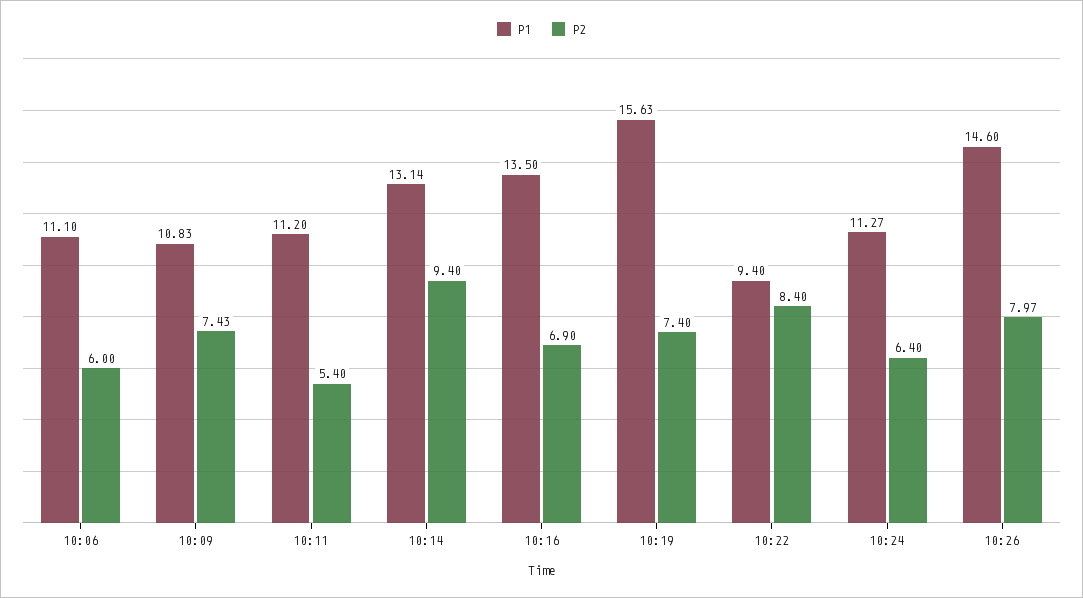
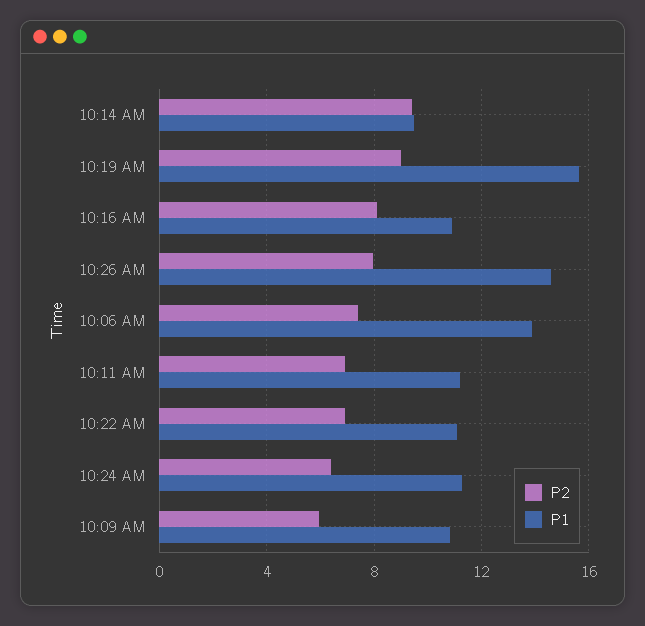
P1, 10:06: 11.1 -> 14
P2, 10:06: 6 -> 7.5
P2, 10:09: 7.43 -> 6
P2, 10:11: 5.4 -> 7
P1, 10:14: 13.14 -> 9.5
P1, 10:16: 13.5 -> 11
P2, 10:16: 6.9 -> 8
P2, 10:19: 7.4 -> 9
P1, 10:22: 9.4 -> 11
P2, 10:22: 8.4 -> 7

